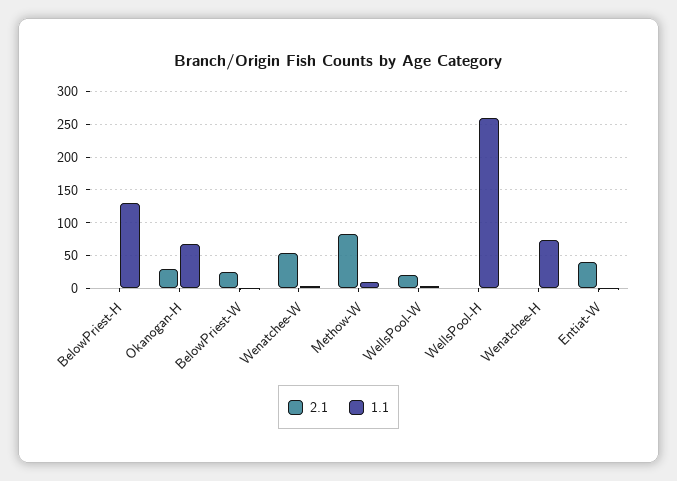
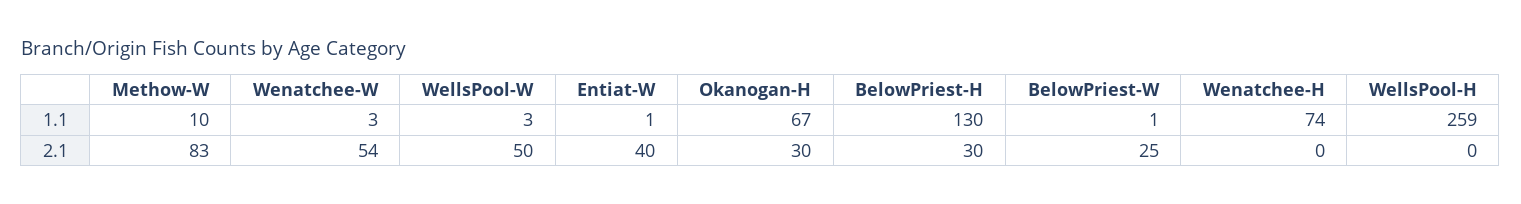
2.1, BelowPriest-H: 0 -> 30
2.1, WellsPool-W: 20 -> 50

